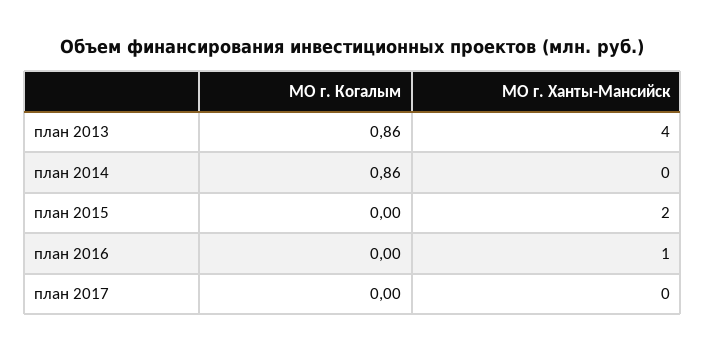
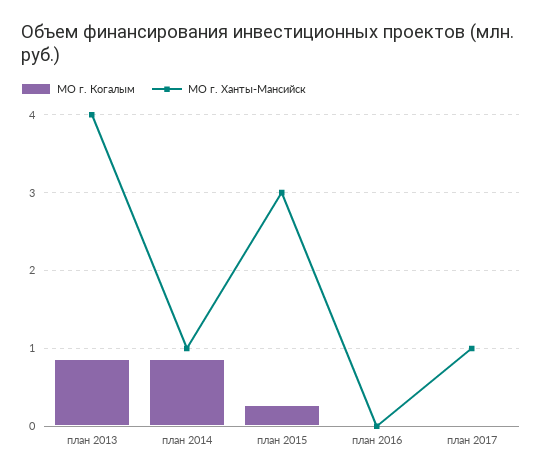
МО г. Ханты-Мансийск, план 2014: 0 -> 1
МО г. Когалым, план 2015: 0 -> 0.3
МО г. Ханты-Мансийск, план 2015: 2 -> 3
МО г. Ханты-Мансийск, план 2016: 1 -> 0
МО г. Ханты-Мансийск, план 2017: 0 -> 1

